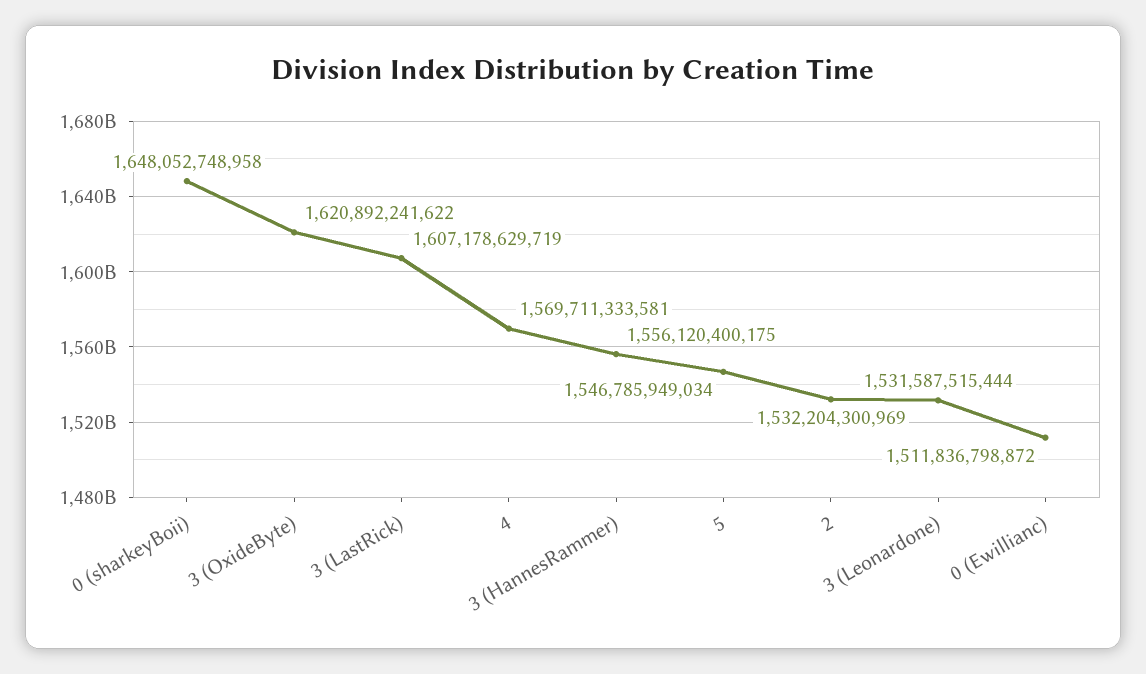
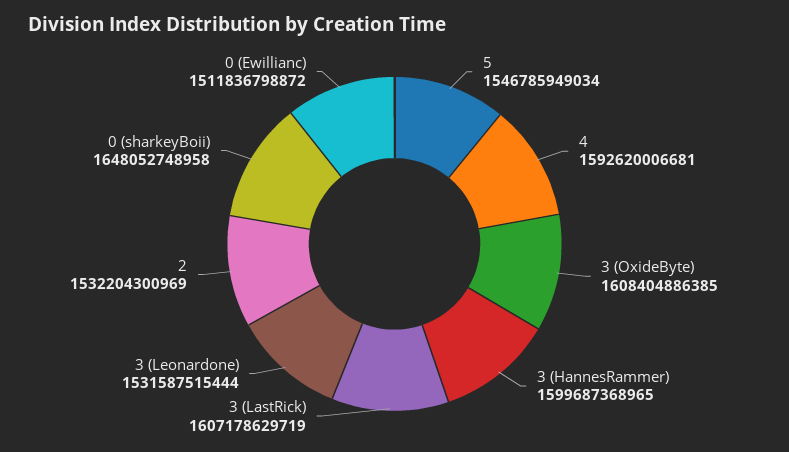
3 (OxideByte): 1620892241622 -> 1608404886385
4: 1569711333581 -> 1592620006681
3 (HannesRammer): 1556120400175 -> 1599687368965

